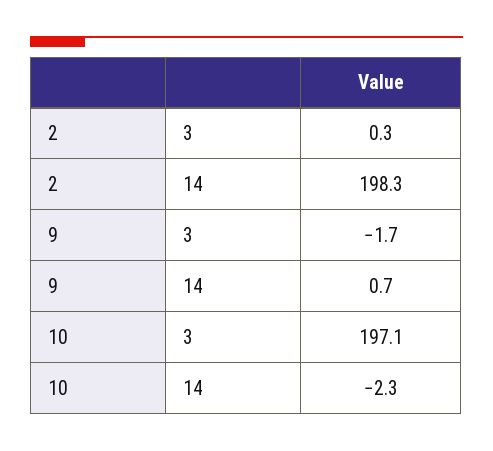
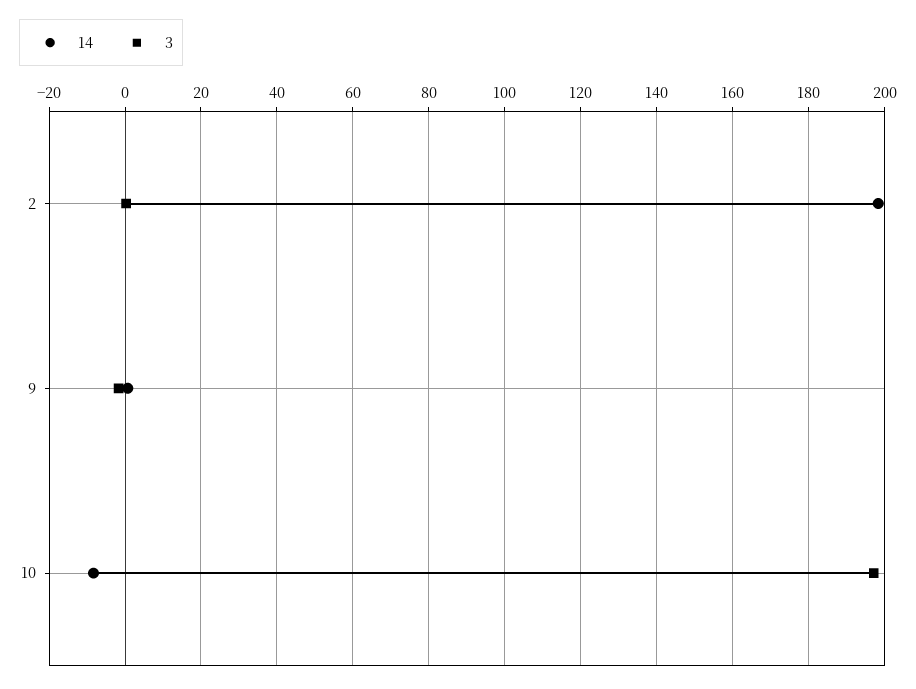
14, 10: -2.3 -> -8

